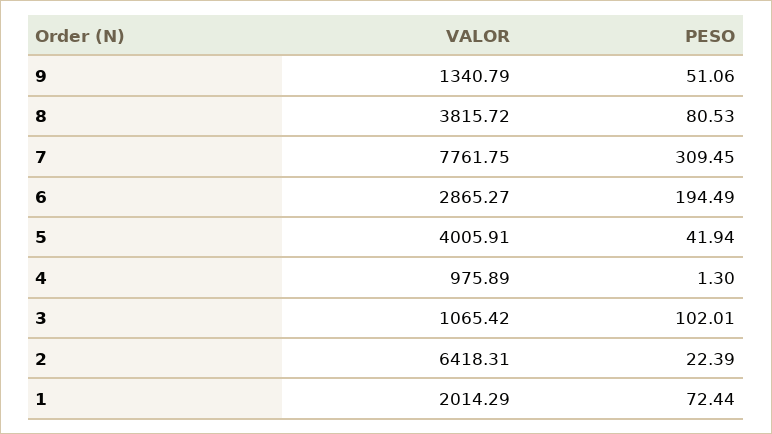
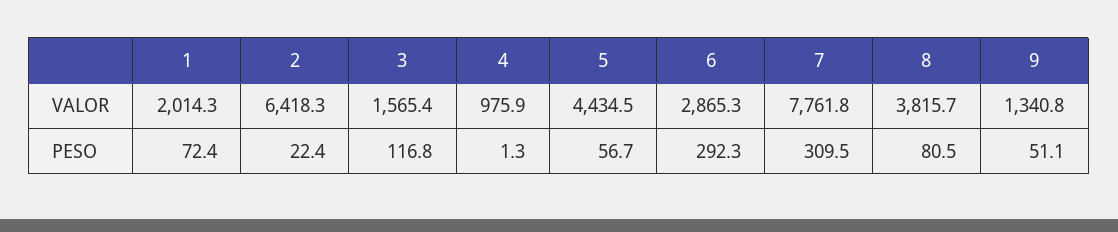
PESO, 6: 194.49 -> 292.3
VALOR, 5: 4005.91 -> 4434.5
PESO, 5: 41.94 -> 56.7
VALOR, 3: 1065.42 -> 1565.4
PESO, 3: 102.01 -> 116.8

